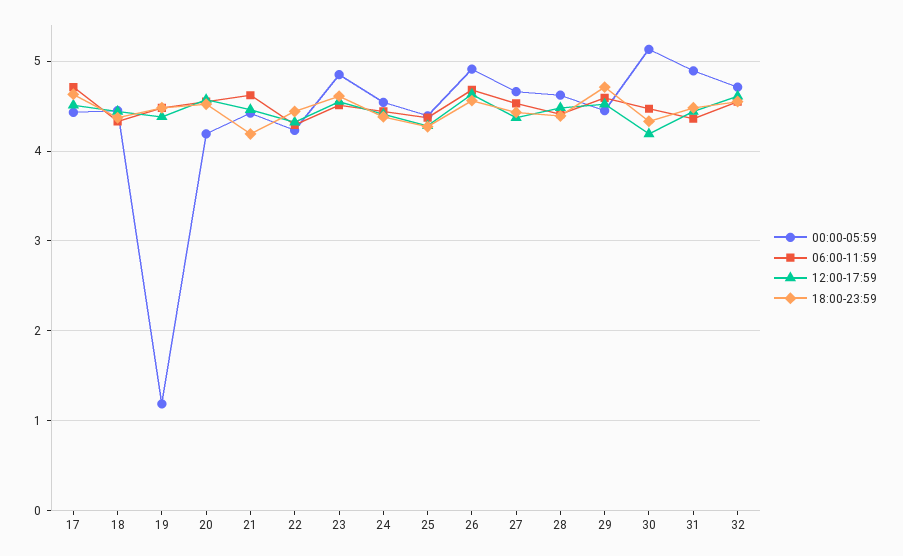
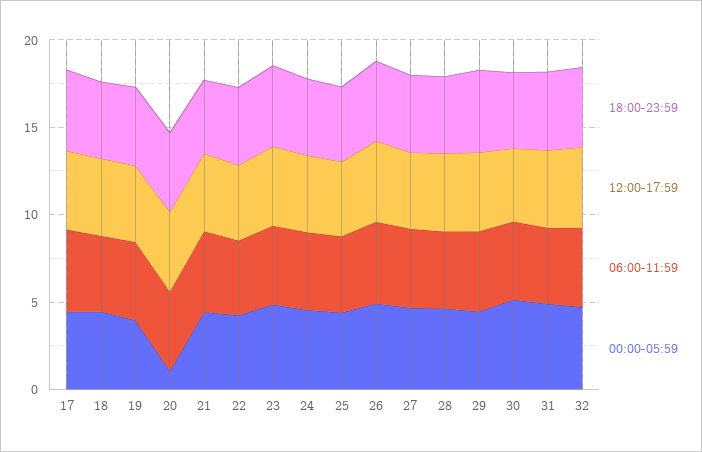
00:00-05:59, 19: 1.2 -> 4
00:00-05:59, 20: 4.2 -> 1

